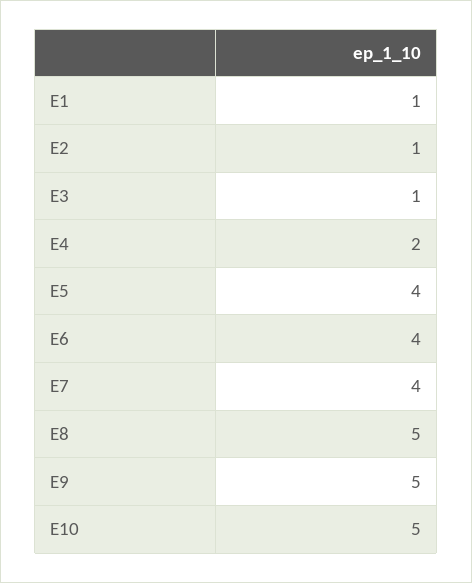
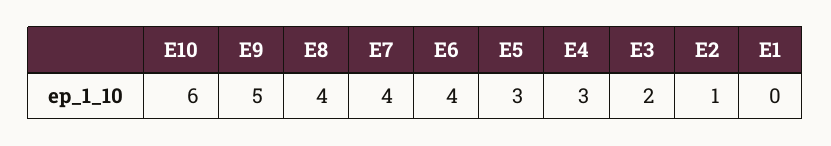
E1: 1 -> 0
E3: 1 -> 2
E4: 2 -> 3
E5: 4 -> 3
E8: 5 -> 4
E10: 5 -> 6

